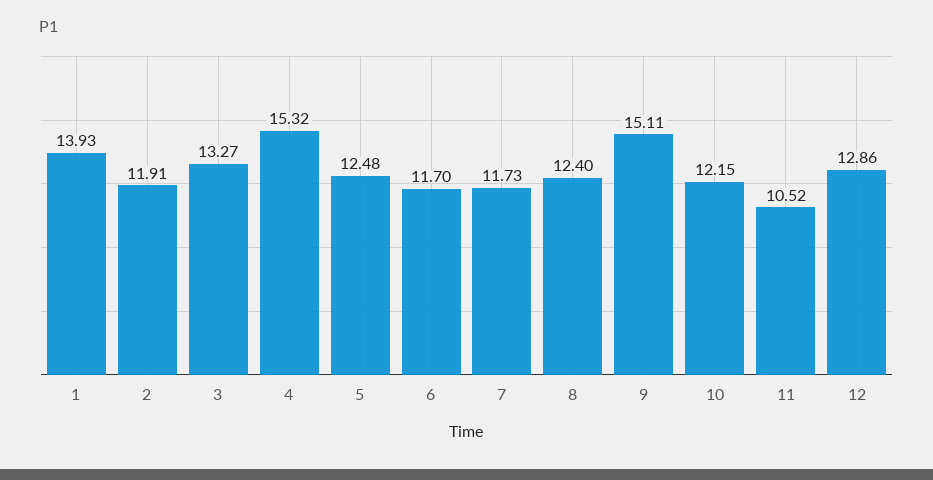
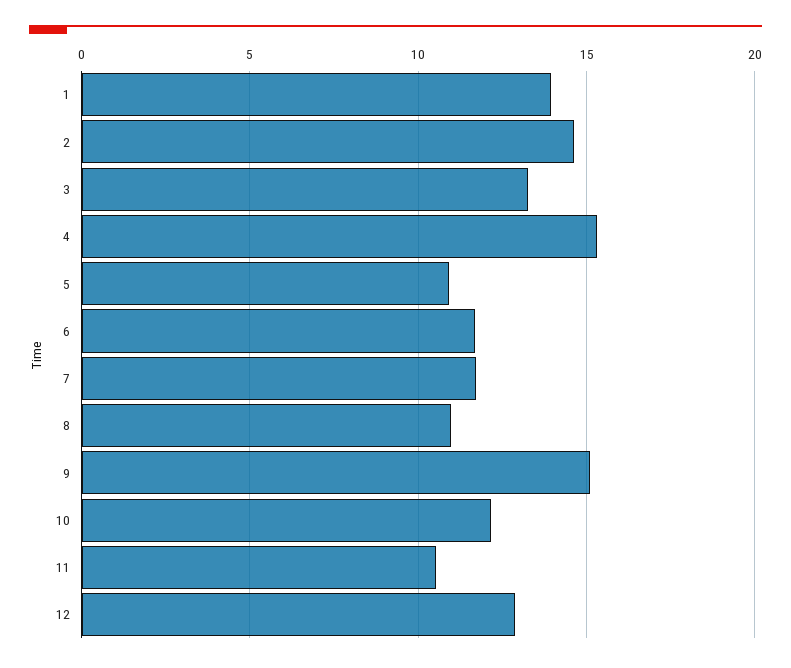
2: 11.91 -> 14.5
5: 12.48 -> 11
8: 12.4 -> 11

